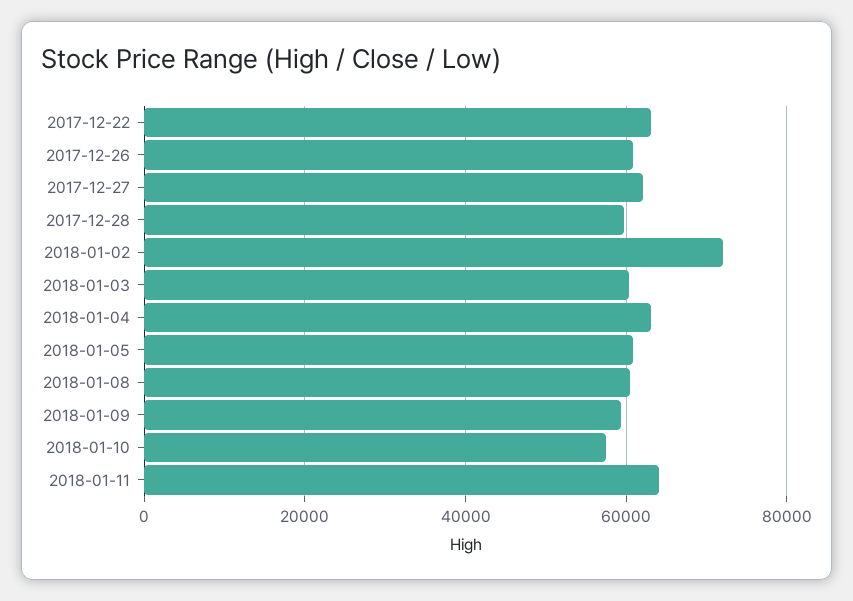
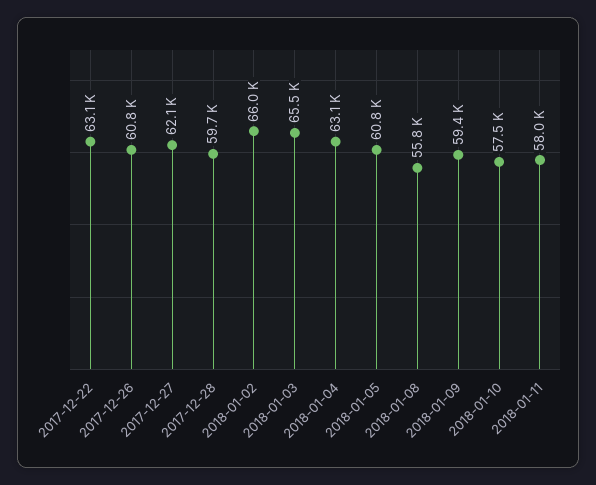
2018-01-02: 72000 -> 66000
2018-01-03: 60000 -> 65500
2018-01-08: 60000 -> 55800
2018-01-11: 64000 -> 58000

